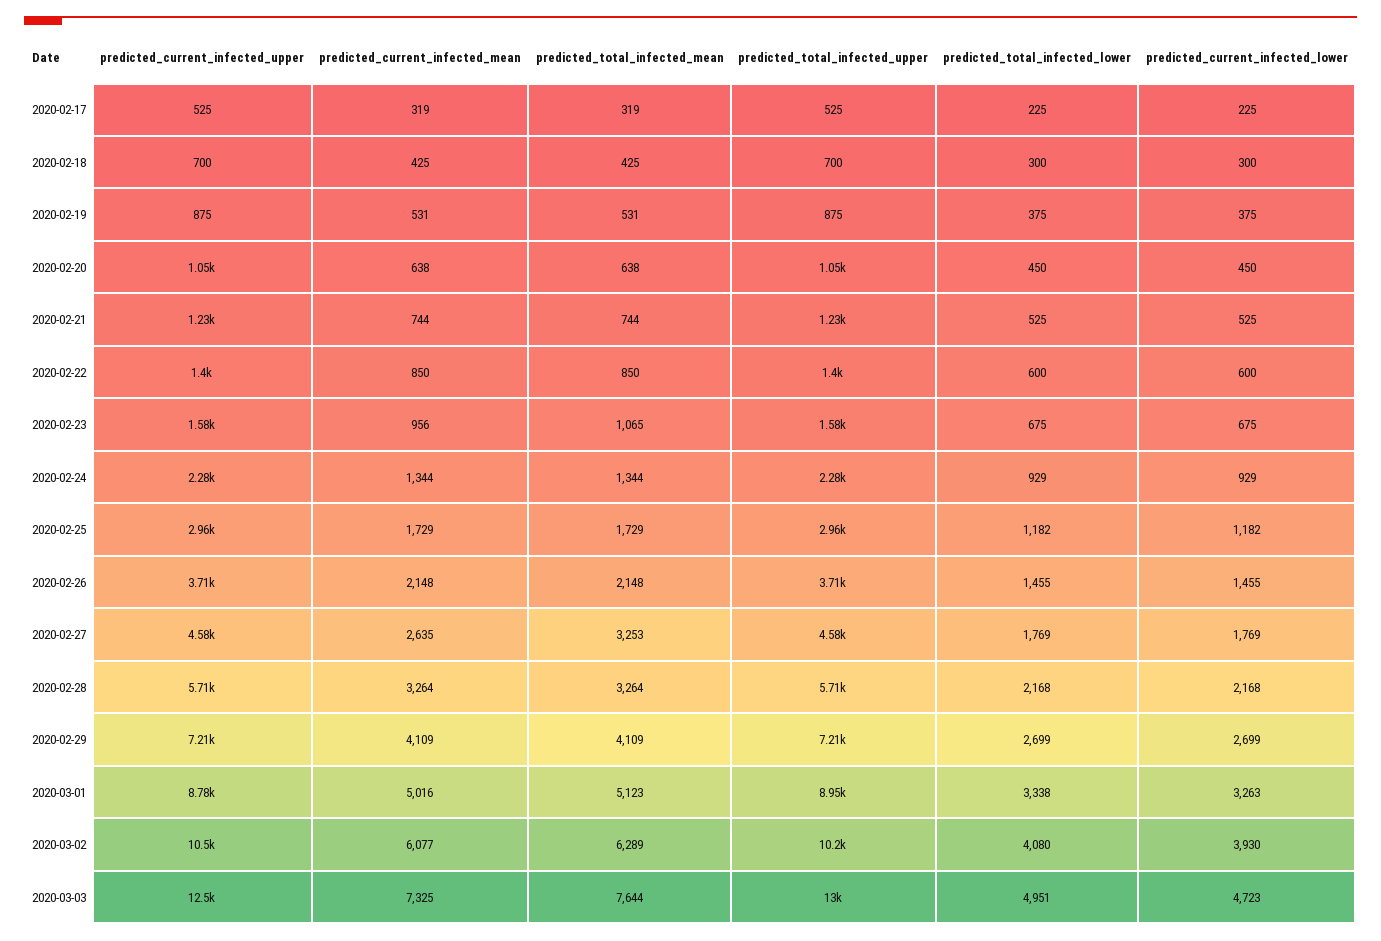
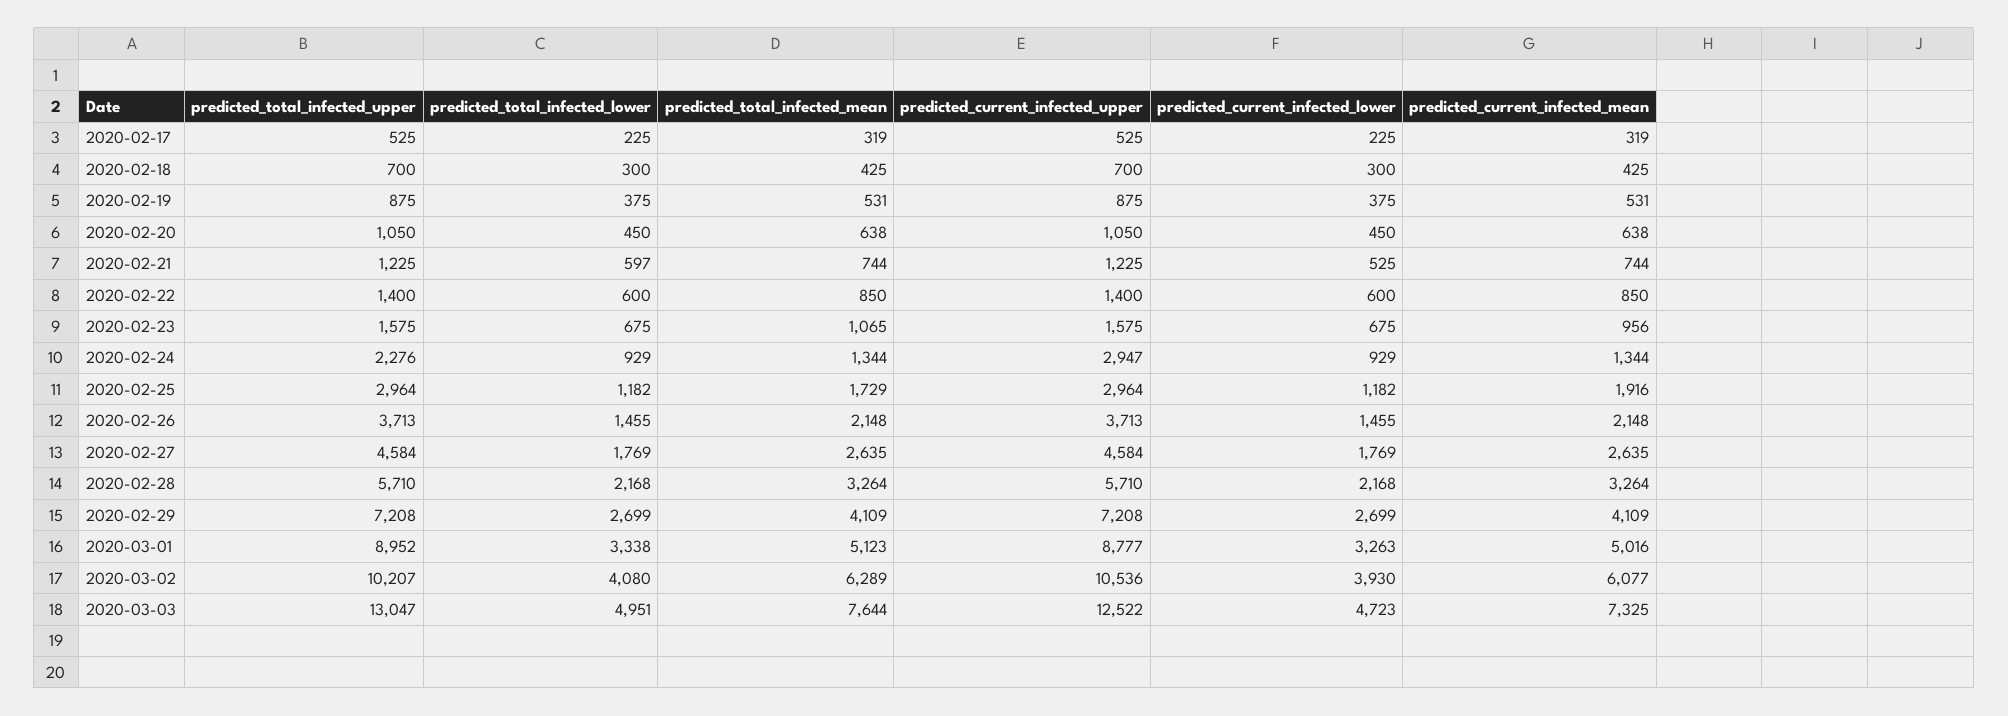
predicted_total_infected_lower, 2020-02-21: 525 -> 597
predicted_current_infected_upper, 2020-02-24: 2280 -> 2947
predicted_current_infected_mean, 2020-02-25: 1729 -> 1916
predicted_total_infected_mean, 2020-02-27: 3253 -> 2635

